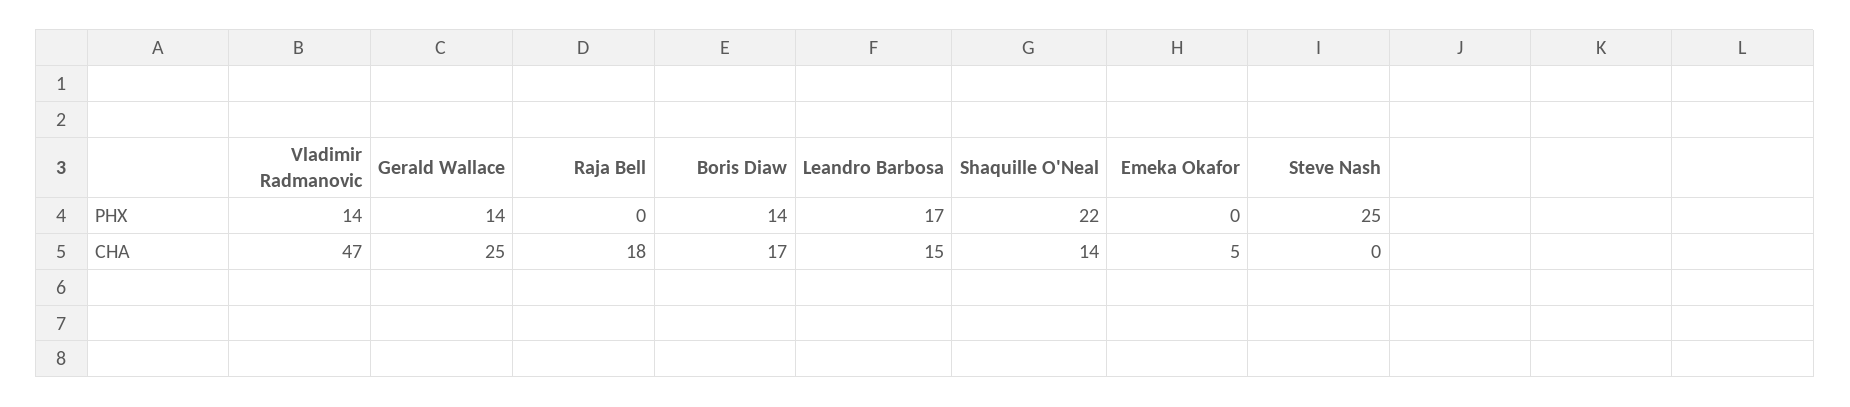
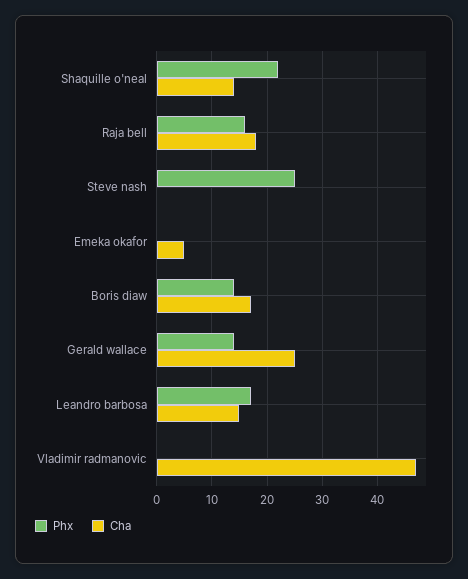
PHX, Vladimir Radmanovic: 14 -> 0
PHX, Raja Bell: 0 -> 15

